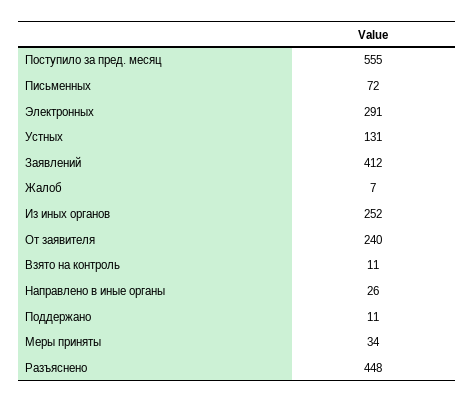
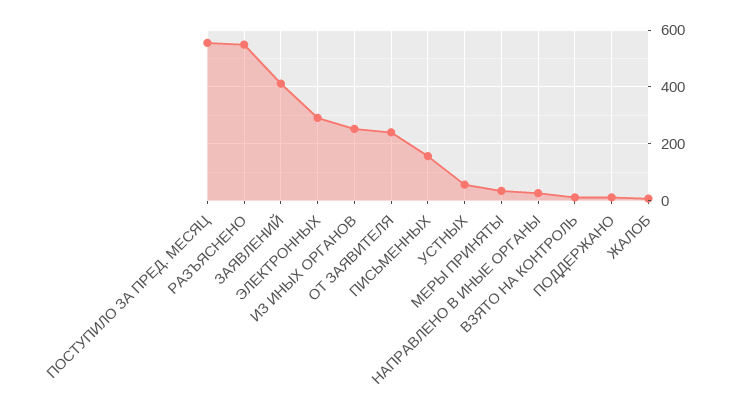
Письменных: 72 -> 150
Устных: 131 -> 50
Разъяснено: 448 -> 550

